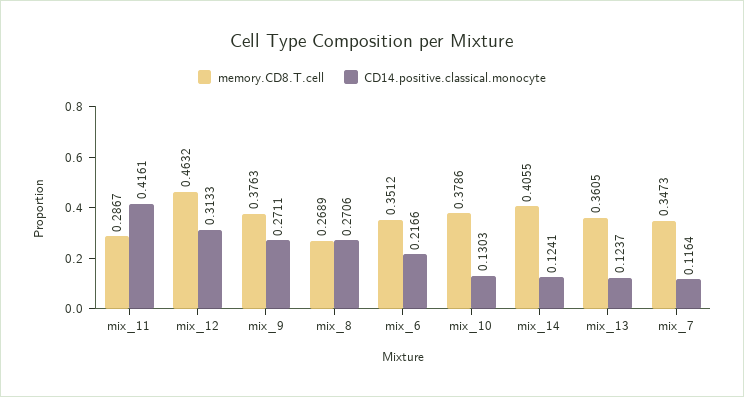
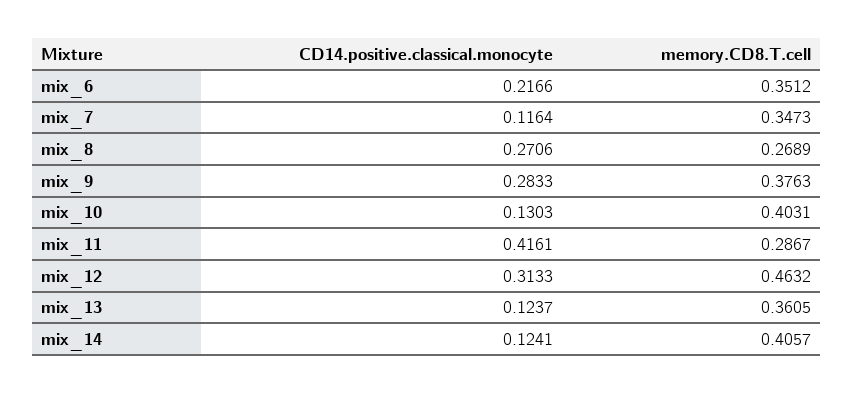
CD14.positive.classical.monocyte, mix_9: 0.2711 -> 0.2833
memory.CD8.T.cell, mix_10: 0.3786 -> 0.4031
memory.CD8.T.cell, mix_14: 0.4055 -> 0.4057

